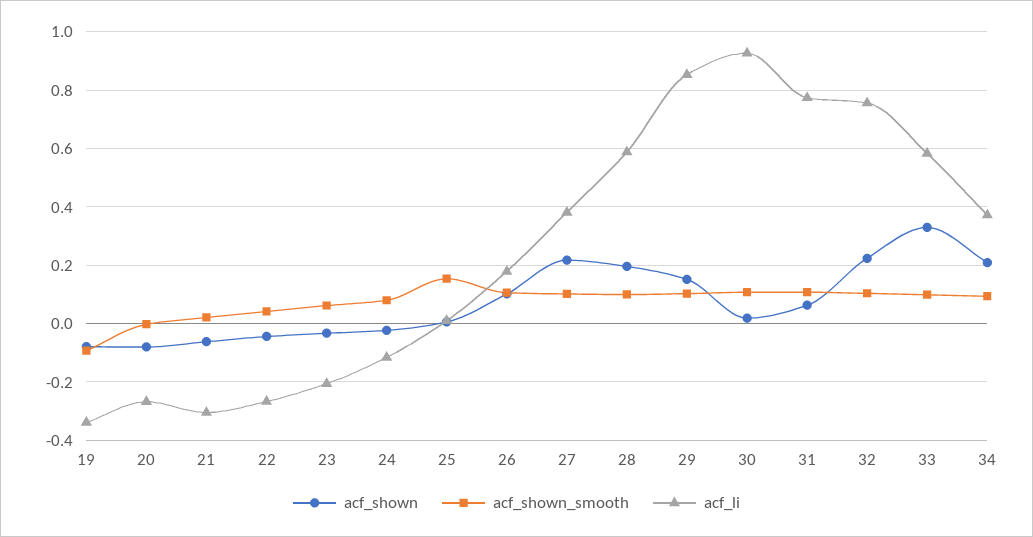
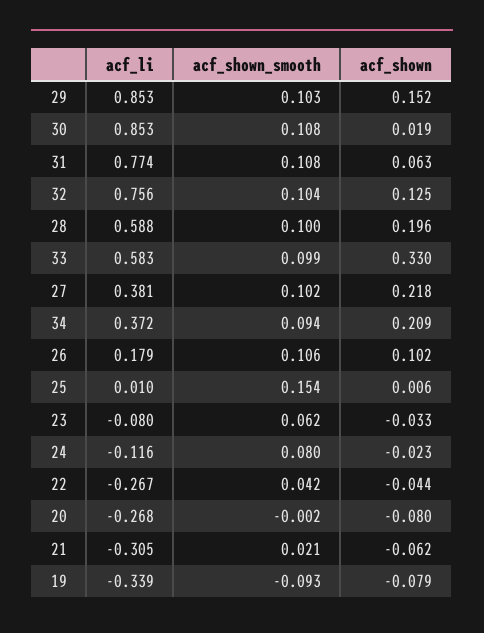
acf_li, 23: -0.2 -> -0.08
acf_li, 30: 0.925 -> 0.853
acf_shown, 32: 0.225 -> 0.125

